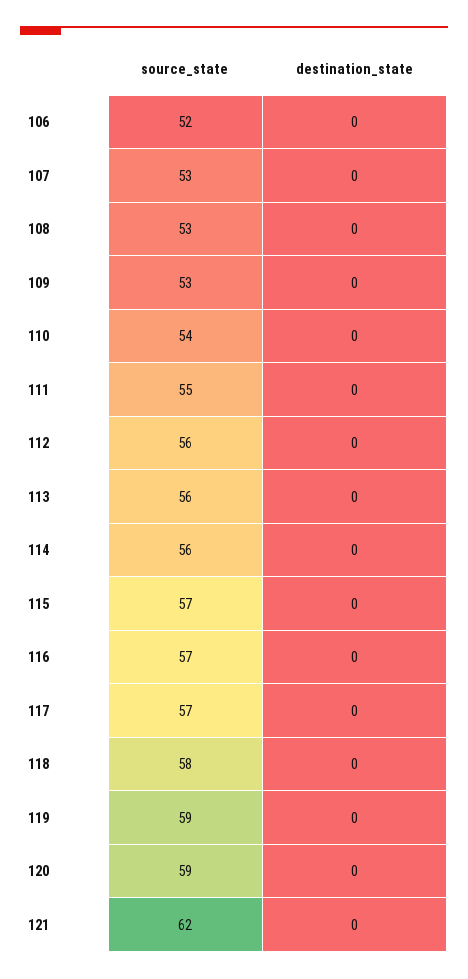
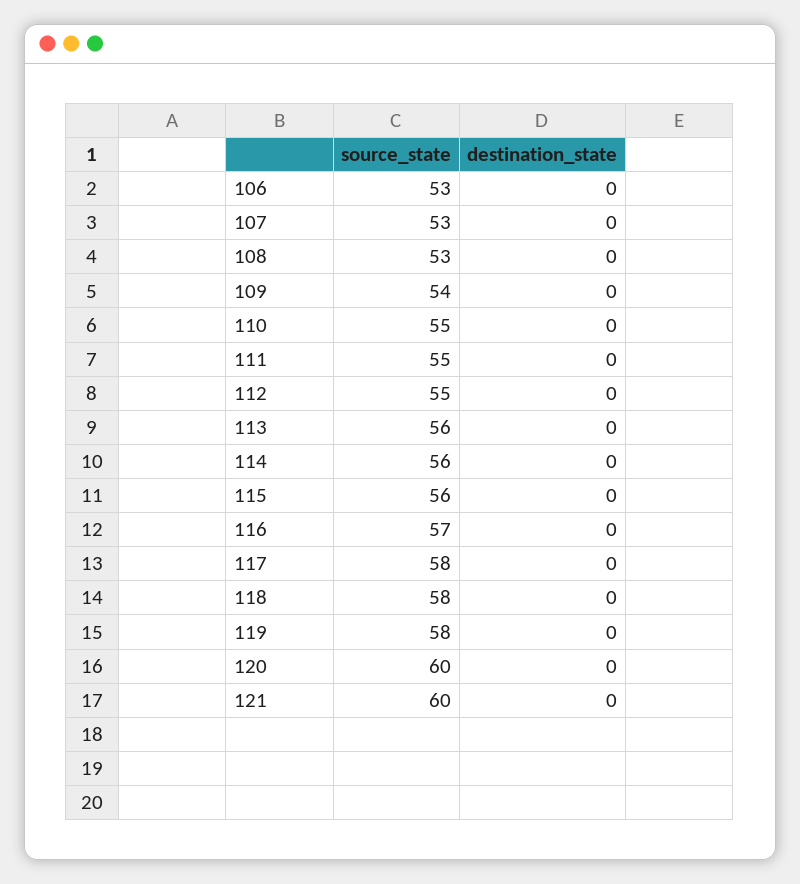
source_state, 106: 52 -> 53
source_state, 109: 53 -> 54
source_state, 110: 54 -> 55
source_state, 112: 56 -> 55
source_state, 115: 57 -> 56
source_state, 117: 57 -> 58
source_state, 119: 59 -> 58
source_state, 120: 59 -> 60
source_state, 121: 62 -> 60

